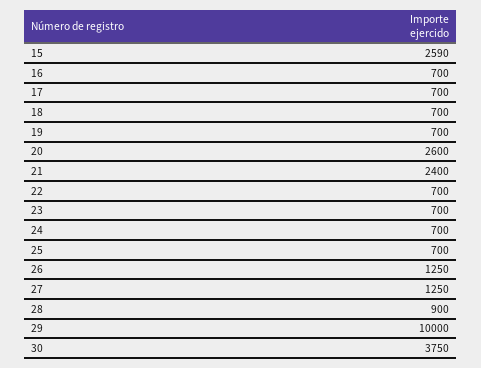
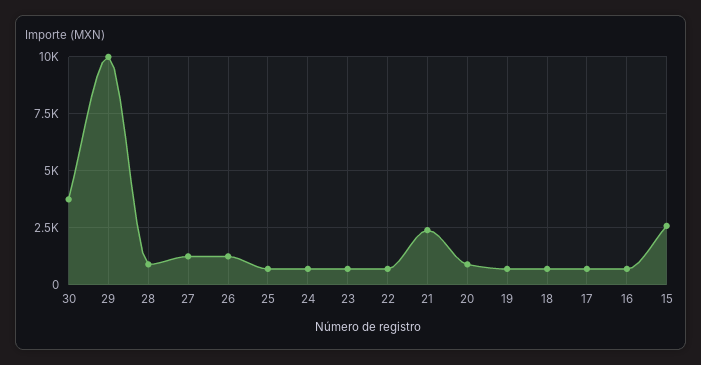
20: 2600 -> 1000

